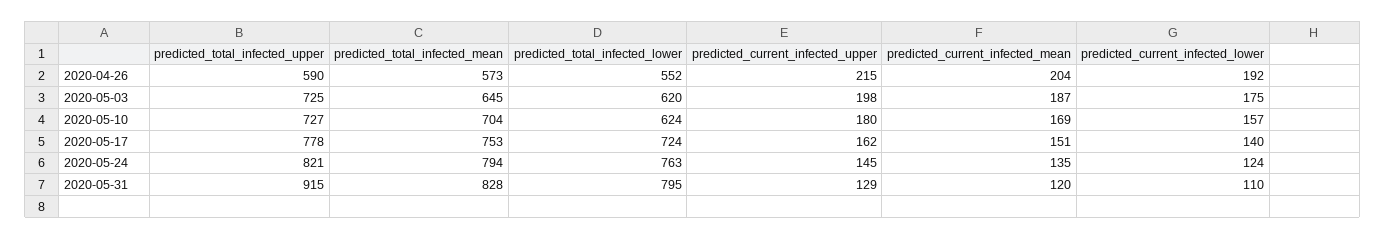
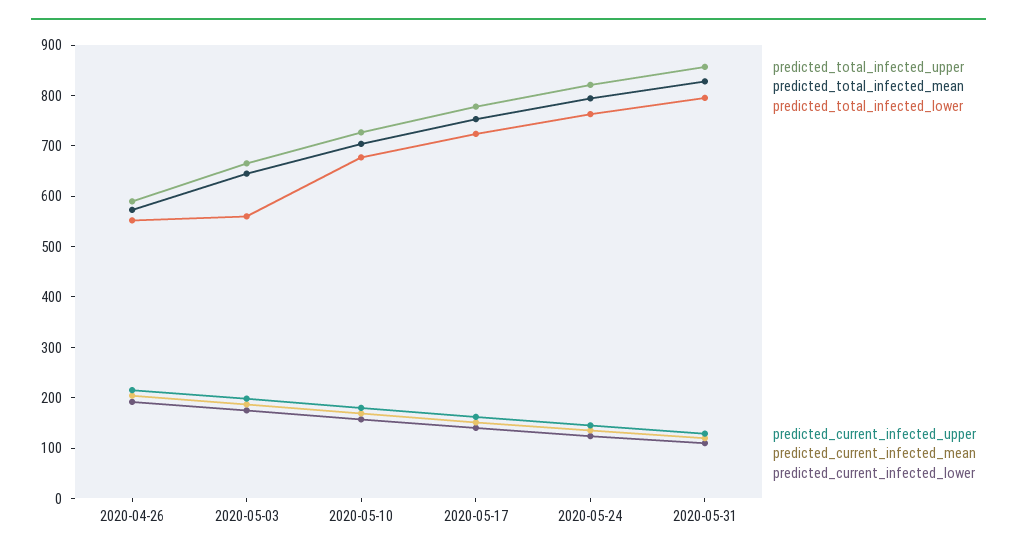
predicted_total_infected_upper, 2020-05-03: 725 -> 660
predicted_total_infected_lower, 2020-05-03: 620 -> 560
predicted_total_infected_lower, 2020-05-10: 624 -> 680
predicted_total_infected_upper, 2020-05-31: 915 -> 860

